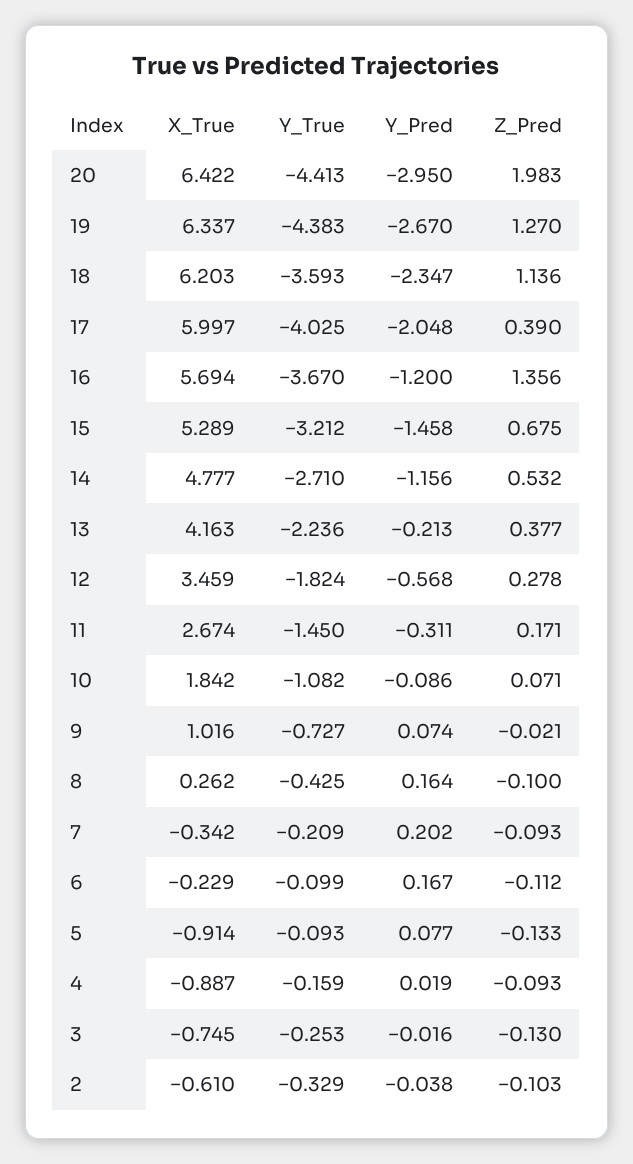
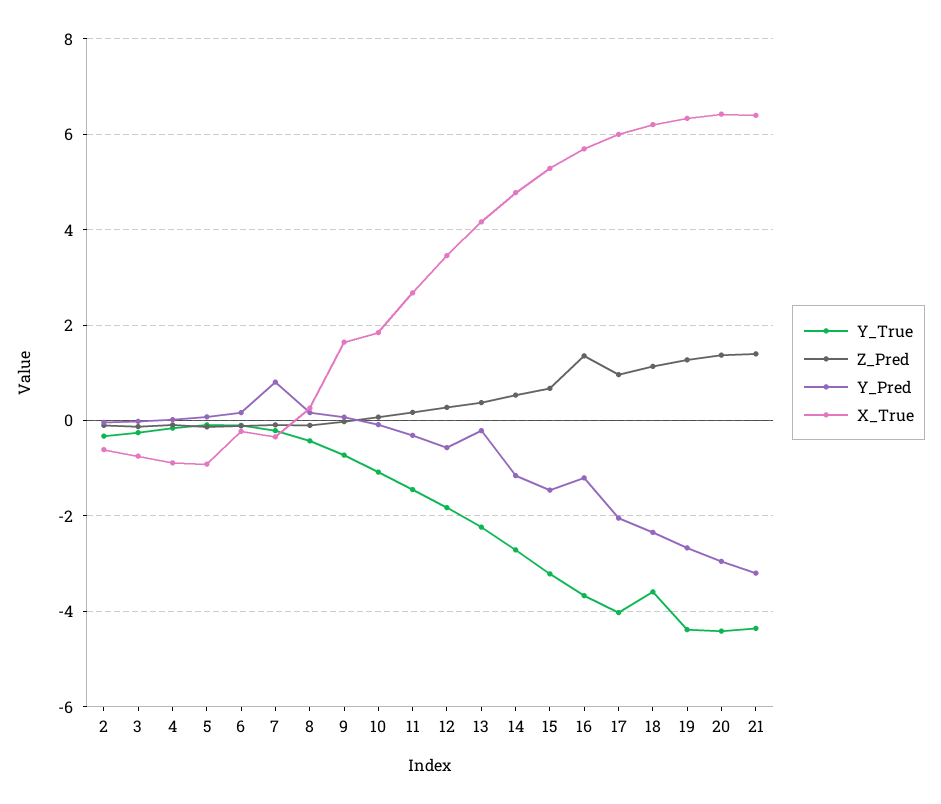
Z_Pred, 20: 1.983 -> 1.4
Z_Pred, 17: 0.39 -> 1
X_True, 9: 1.016 -> 1.6
Y_Pred, 7: 0.202 -> 0.8
Y_True, 21: none -> -4.4
Z_Pred, 21: none -> 1.4
Y_Pred, 21: none -> -3.2
X_True, 21: none -> 6.4

